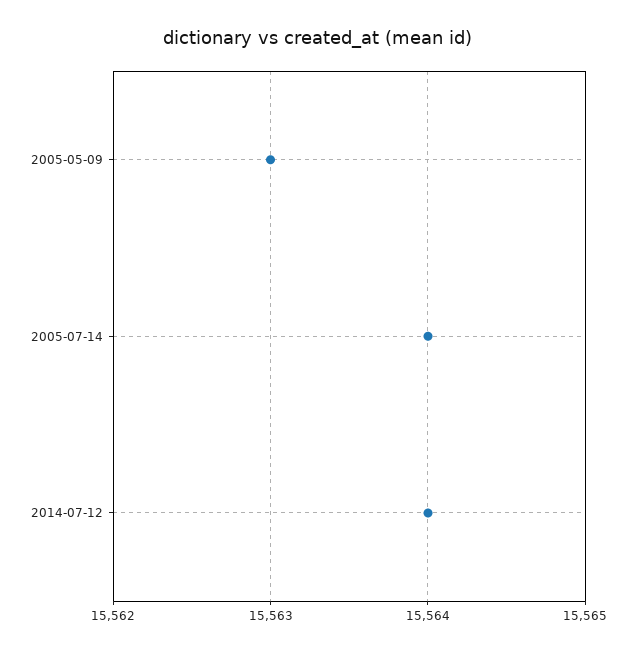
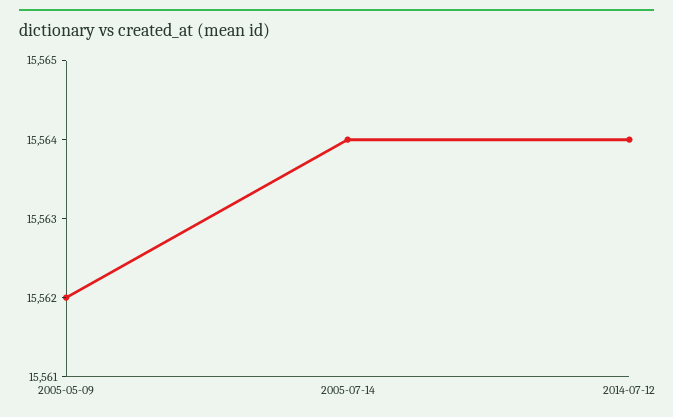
2005-05-09: 15563 -> 15562

